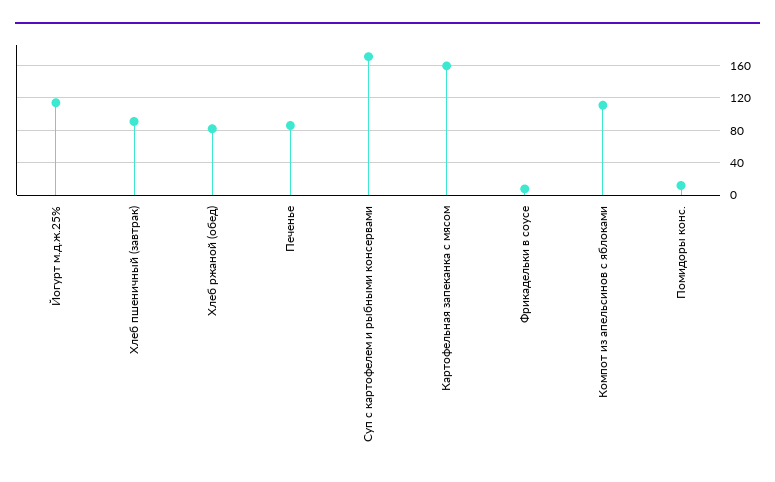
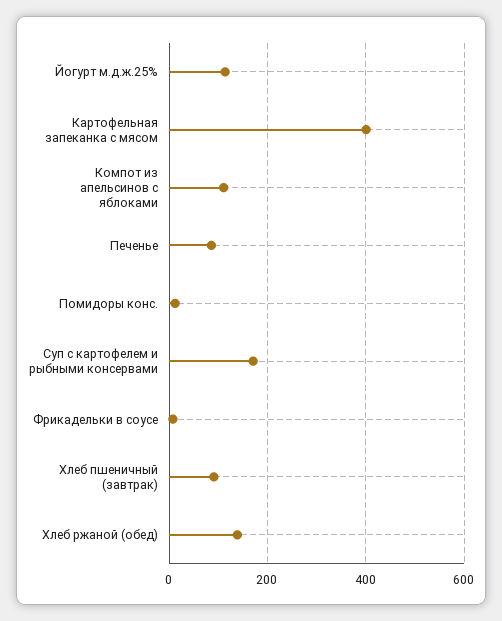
Хлеб ржаной (обед): 80 -> 140
Картофельная запеканка с мясом: 160 -> 400

